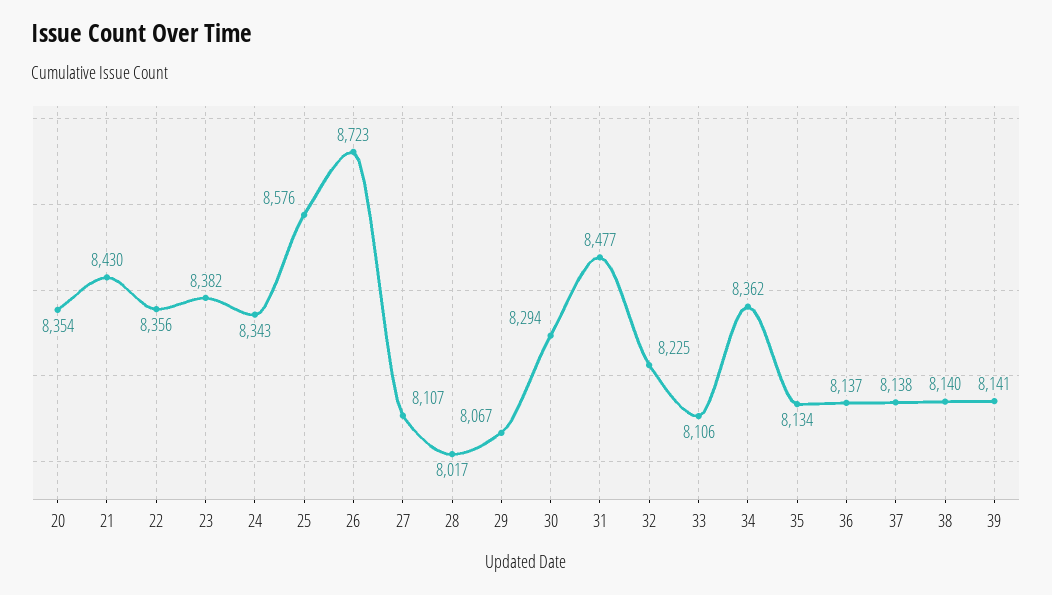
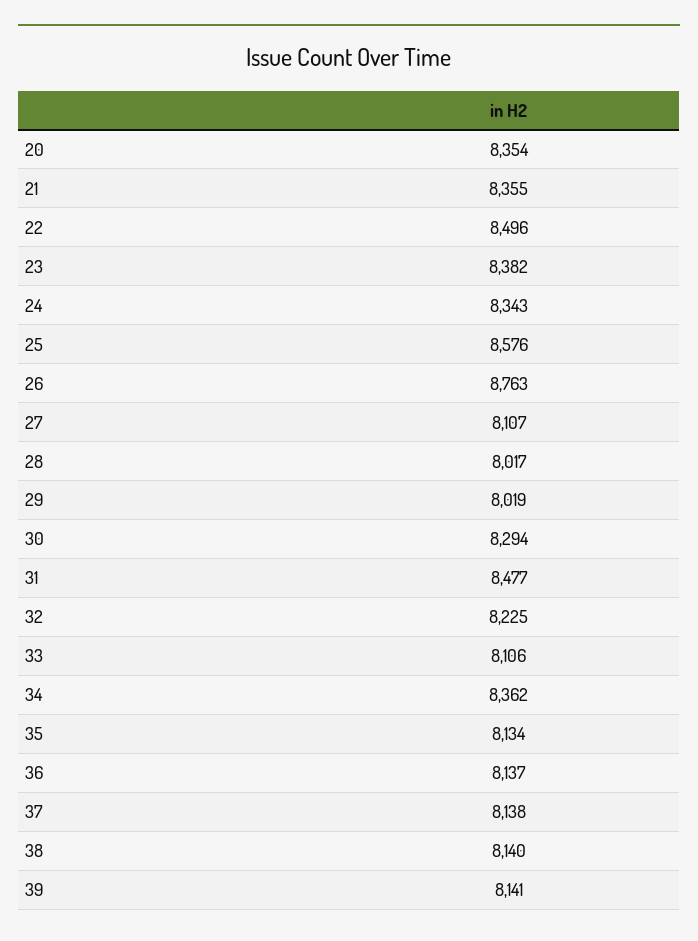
21: 8430 -> 8355
22: 8356 -> 8496
26: 8723 -> 8763
29: 8067 -> 8019

